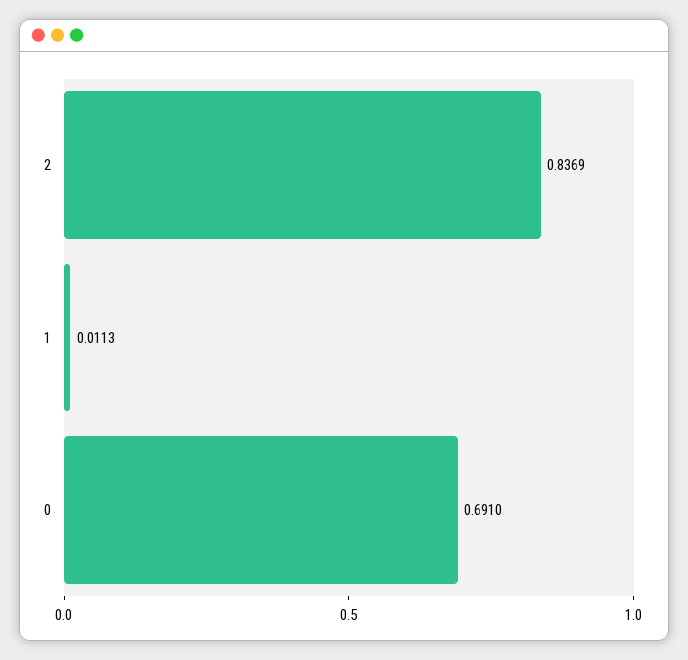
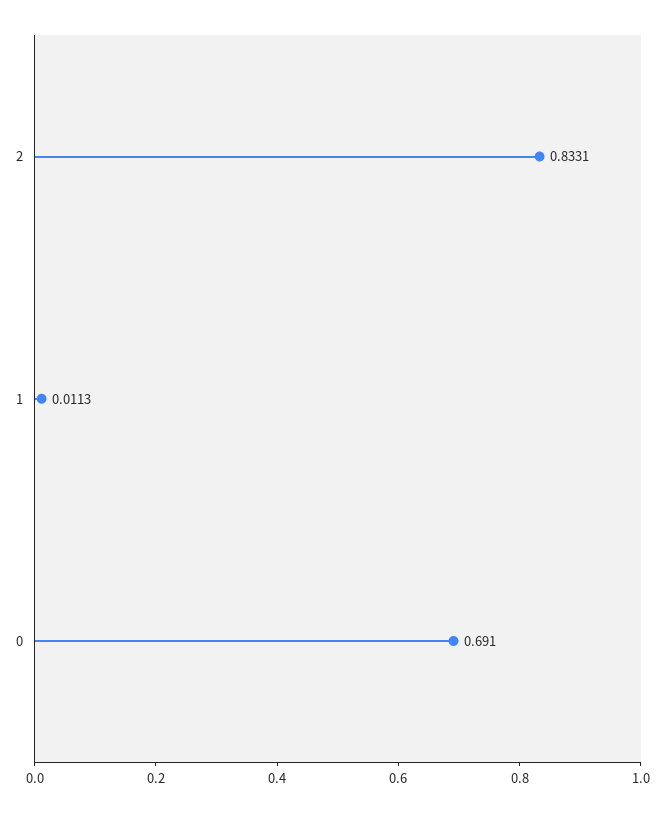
2: 0.8369 -> 0.8331

